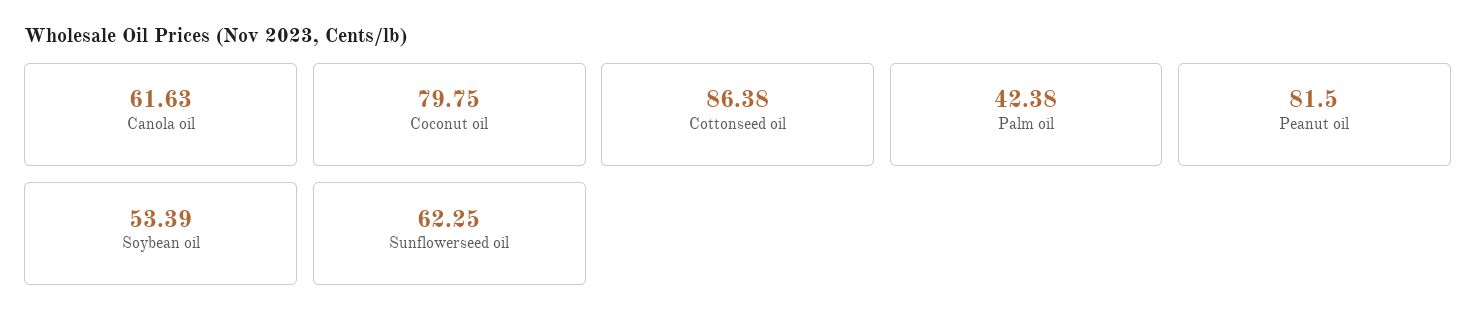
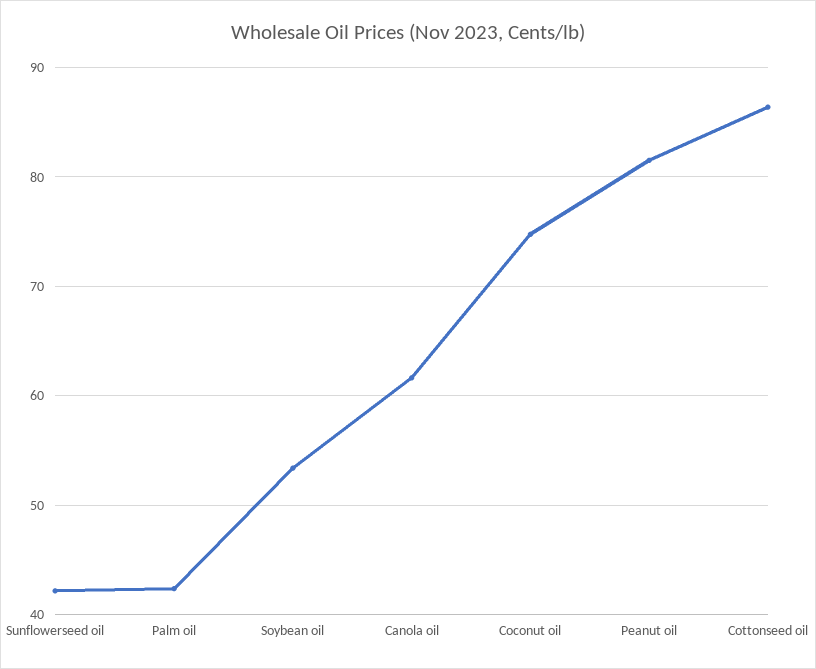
Coconut oil: 79.75 -> 75
Sunflowerseed oil: 62.25 -> 42

